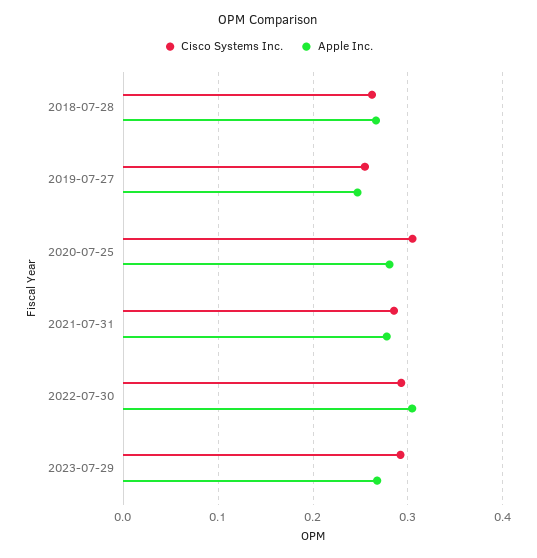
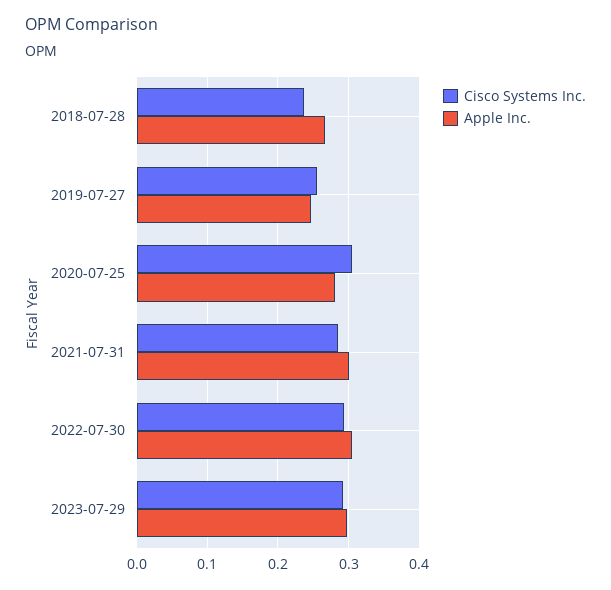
Cisco Systems Inc., 2018-07-28: 0.26 -> 0.24
Apple Inc., 2021-07-31: 0.28 -> 0.3
Apple Inc., 2023-07-29: 0.27 -> 0.3

